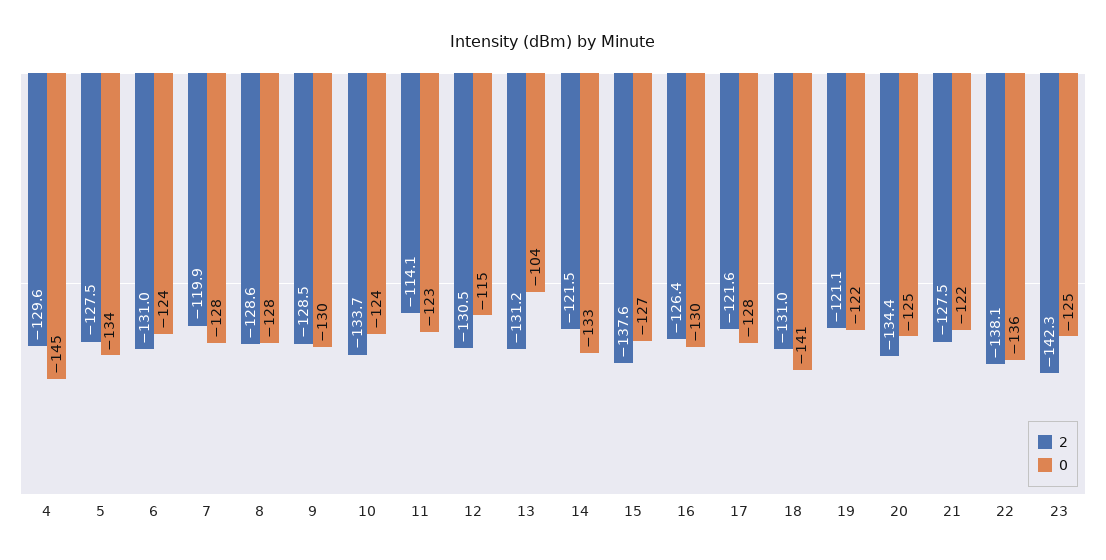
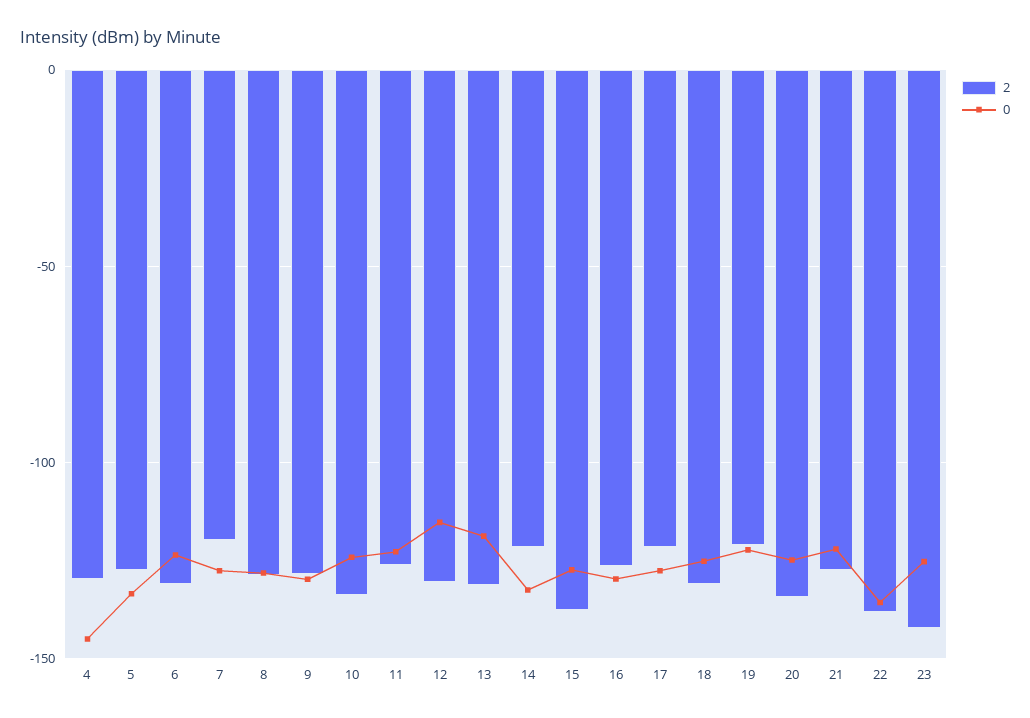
2, 11: -114.1 -> -125
0, 13: -104 -> -120
0, 18: -141 -> -125

